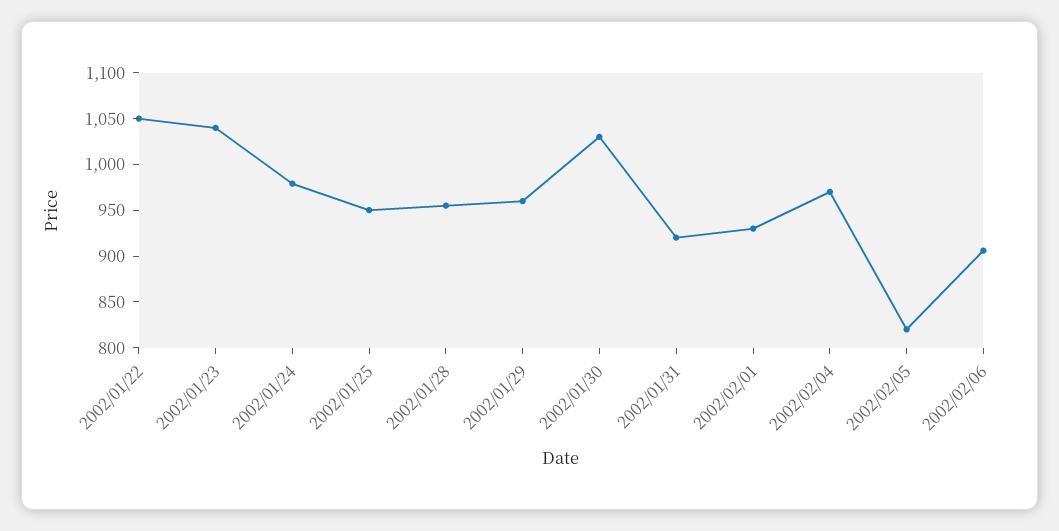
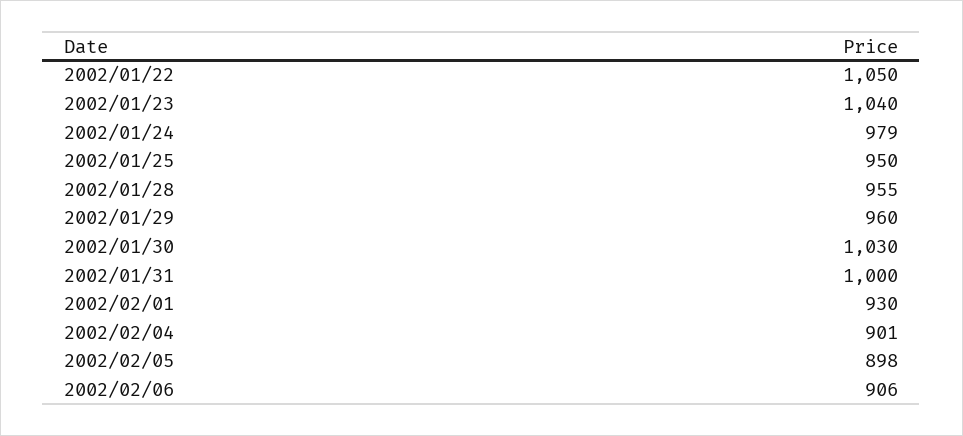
2002/01/31: 920 -> 1000
2002/02/04: 970 -> 901
2002/02/05: 820 -> 898

